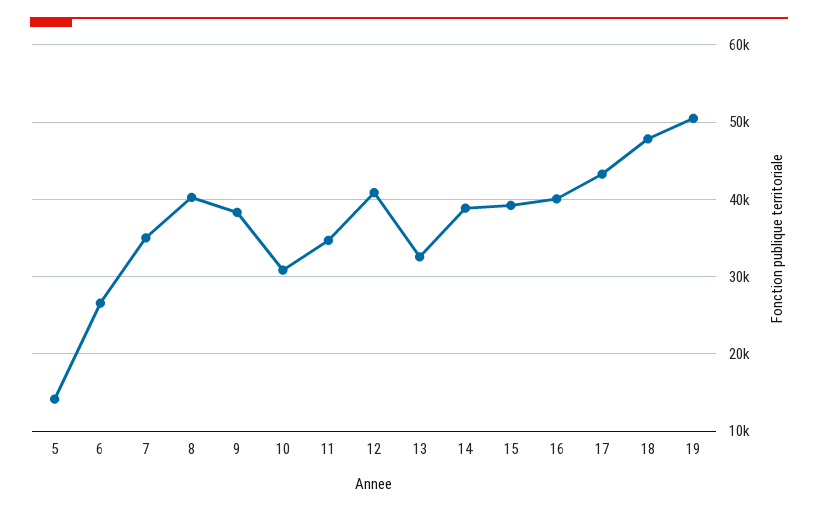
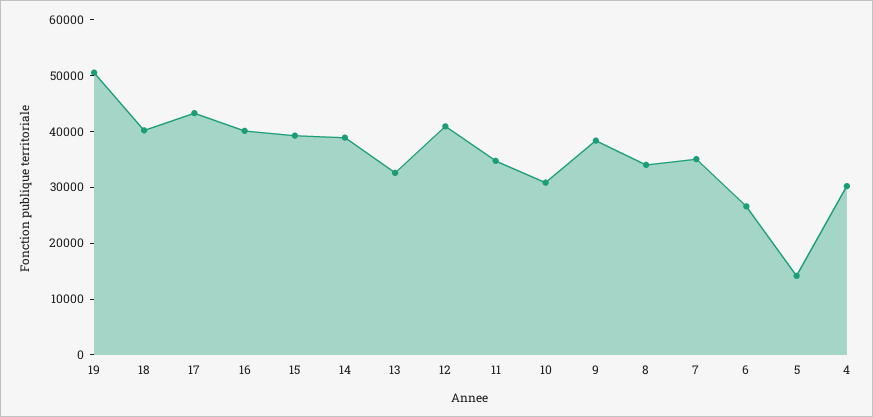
8: 40000 -> 34000
18: 48000 -> 40000
4: none -> 30000

